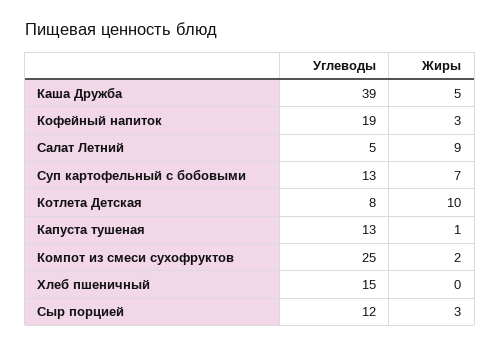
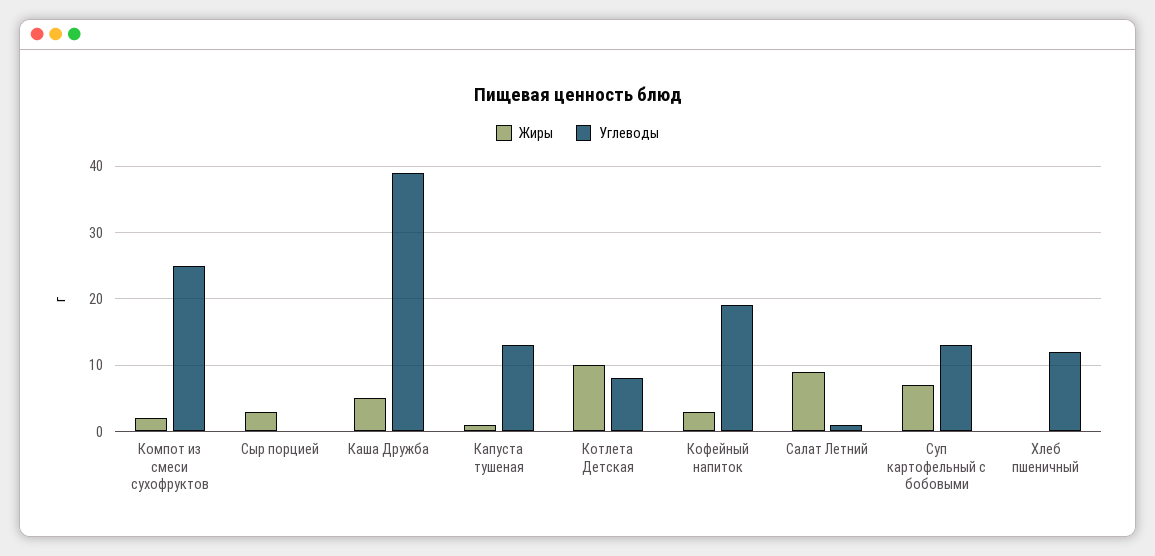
Углеводы, Салат Летний: 5 -> 1
Углеводы, Хлеб пшеничный: 15 -> 12
Углеводы, Сыр порцией: 12 -> 0

